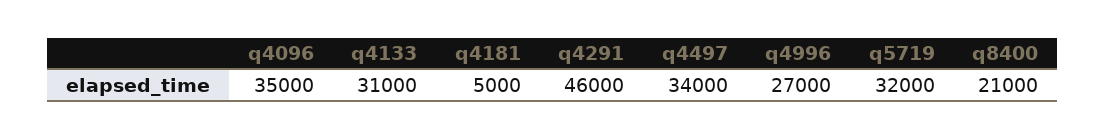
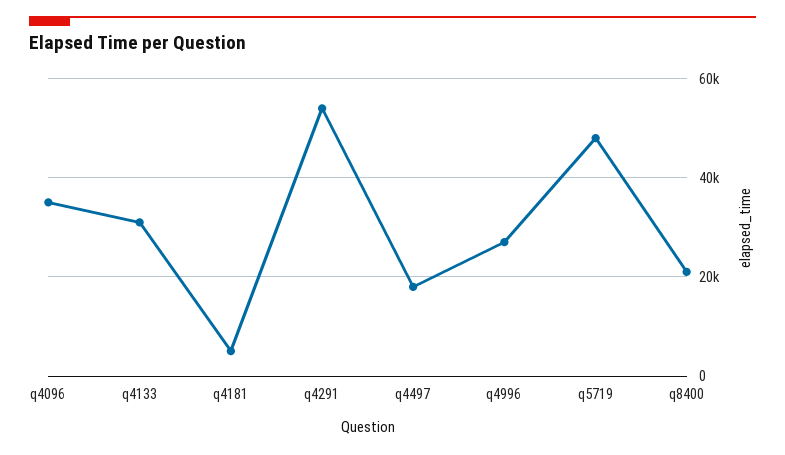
q4291: 46000 -> 54000
q4497: 34000 -> 18000
q5719: 32000 -> 48000

